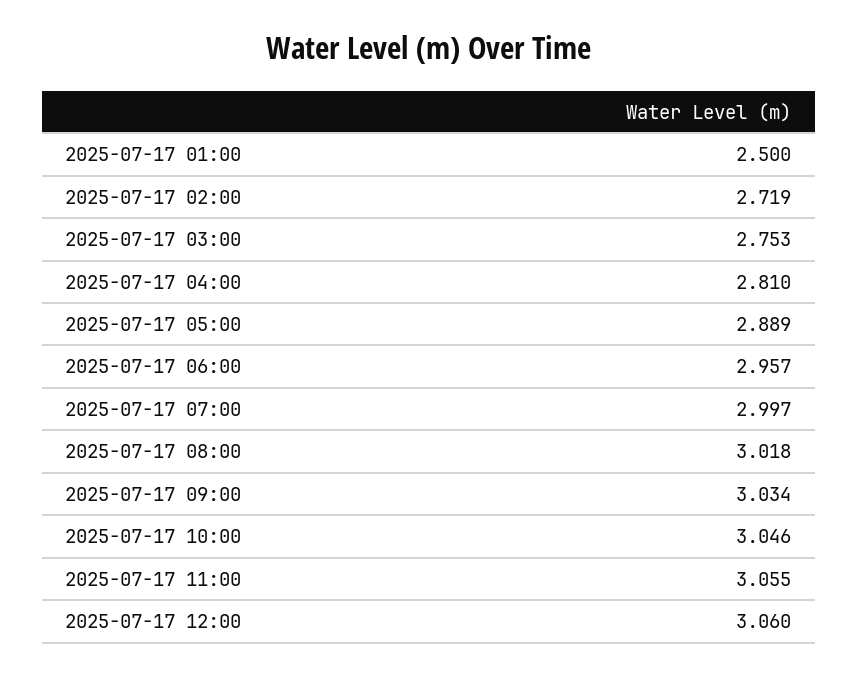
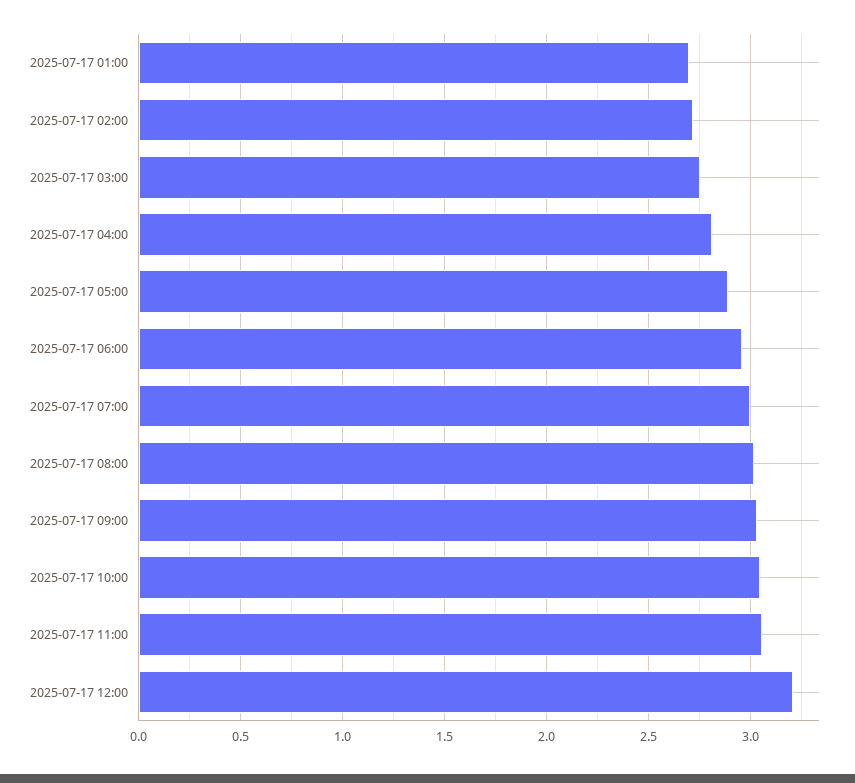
2025-07-17 01:00: 2.5 -> 2.7
2025-07-17 12:00: 3.06 -> 3.2

